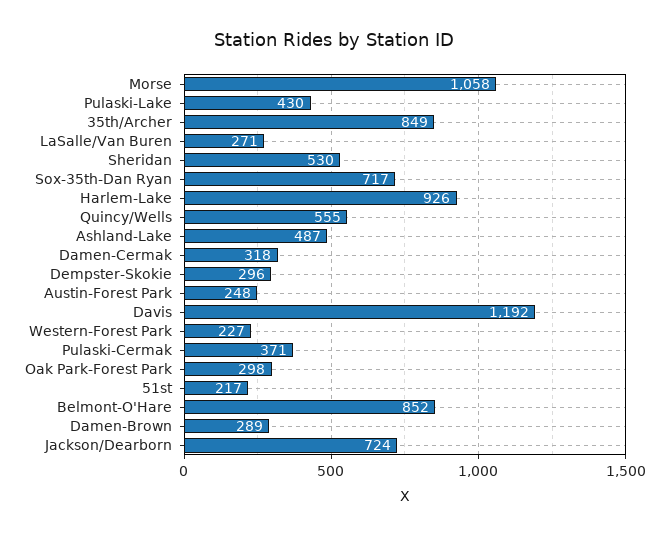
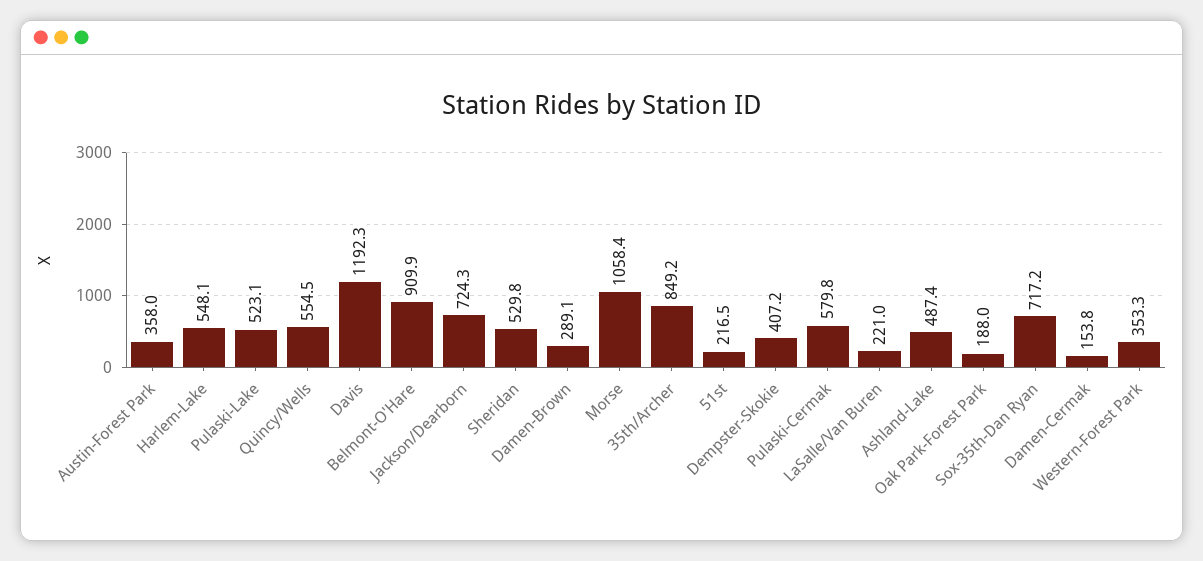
Pulaski-Lake: 430 -> 523.1
LaSalle/Van Buren: 271 -> 221
Harlem-Lake: 926 -> 548.1
Damen-Cermak: 318 -> 153.8
Dempster-Skokie: 296 -> 407.2
Austin-Forest Park: 248 -> 358
Western-Forest Park: 227 -> 353.3
Pulaski-Cermak: 371 -> 579.8
Oak Park-Forest Park: 298 -> 188
Belmont-O'Hare: 852 -> 909.9

